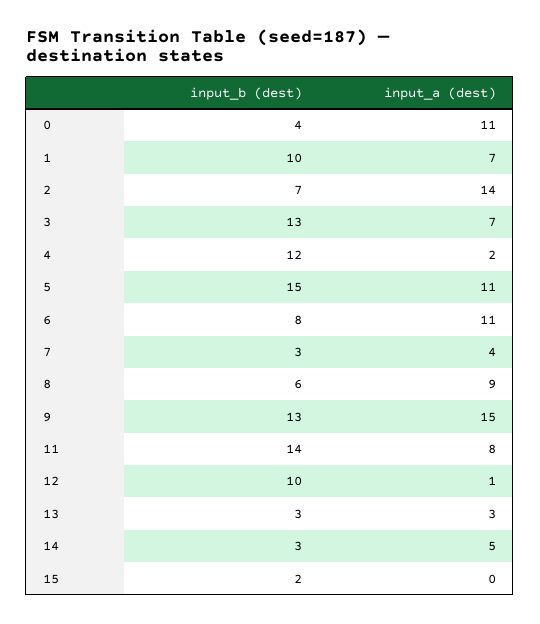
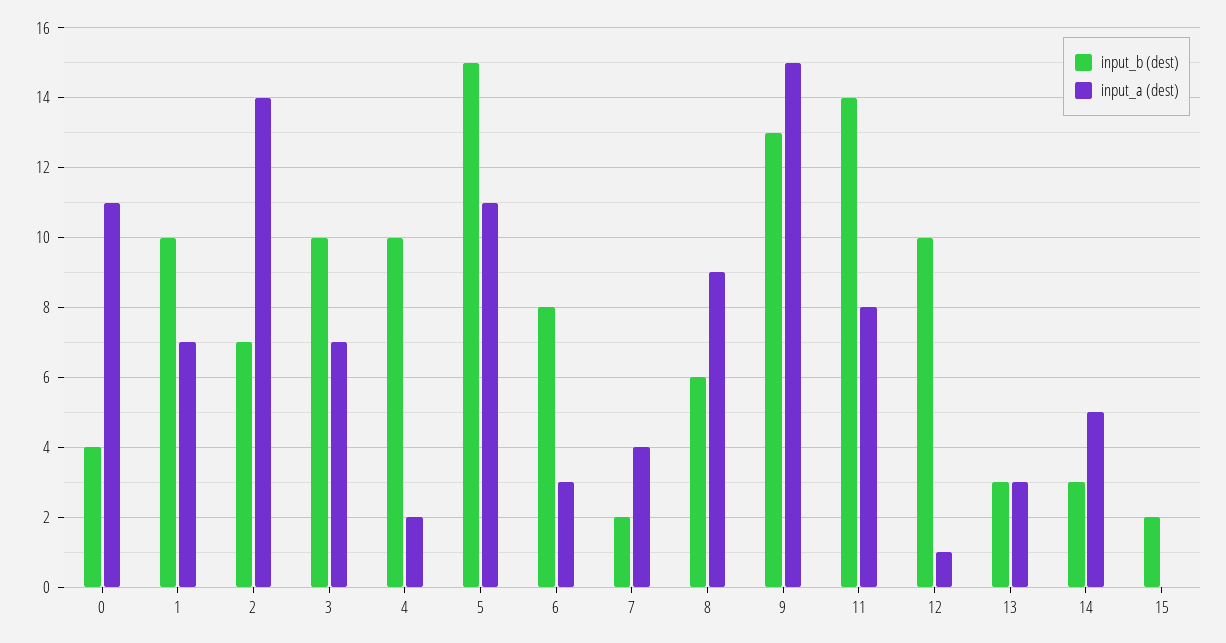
input_b (dest), 3: 13 -> 10
input_b (dest), 4: 12 -> 10
input_a (dest), 6: 11 -> 3
input_b (dest), 7: 3 -> 2

